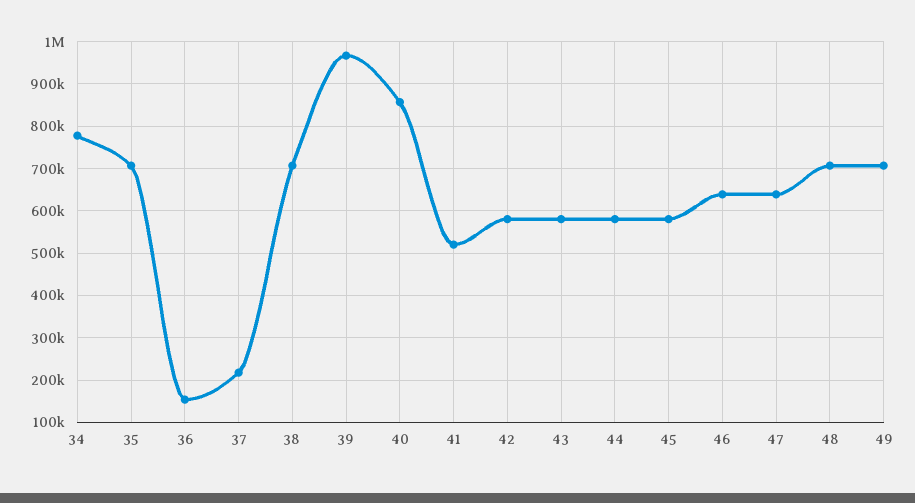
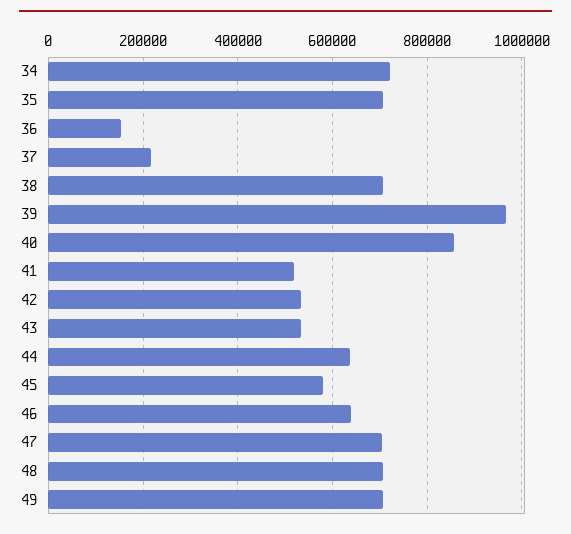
34: 780000 -> 720000
42: 580000 -> 540000
43: 580000 -> 540000
44: 580000 -> 640000
47: 640000 -> 700000

